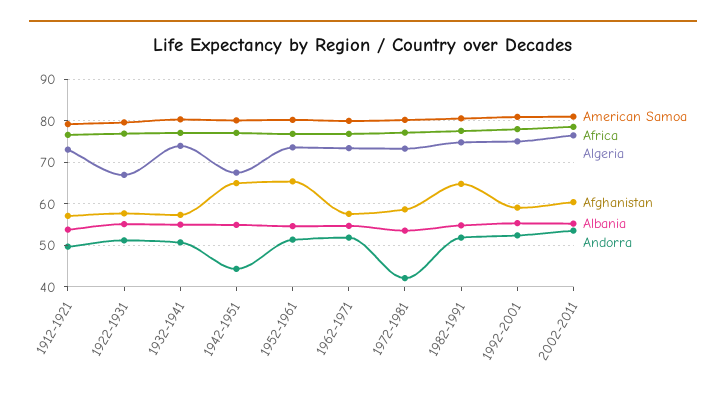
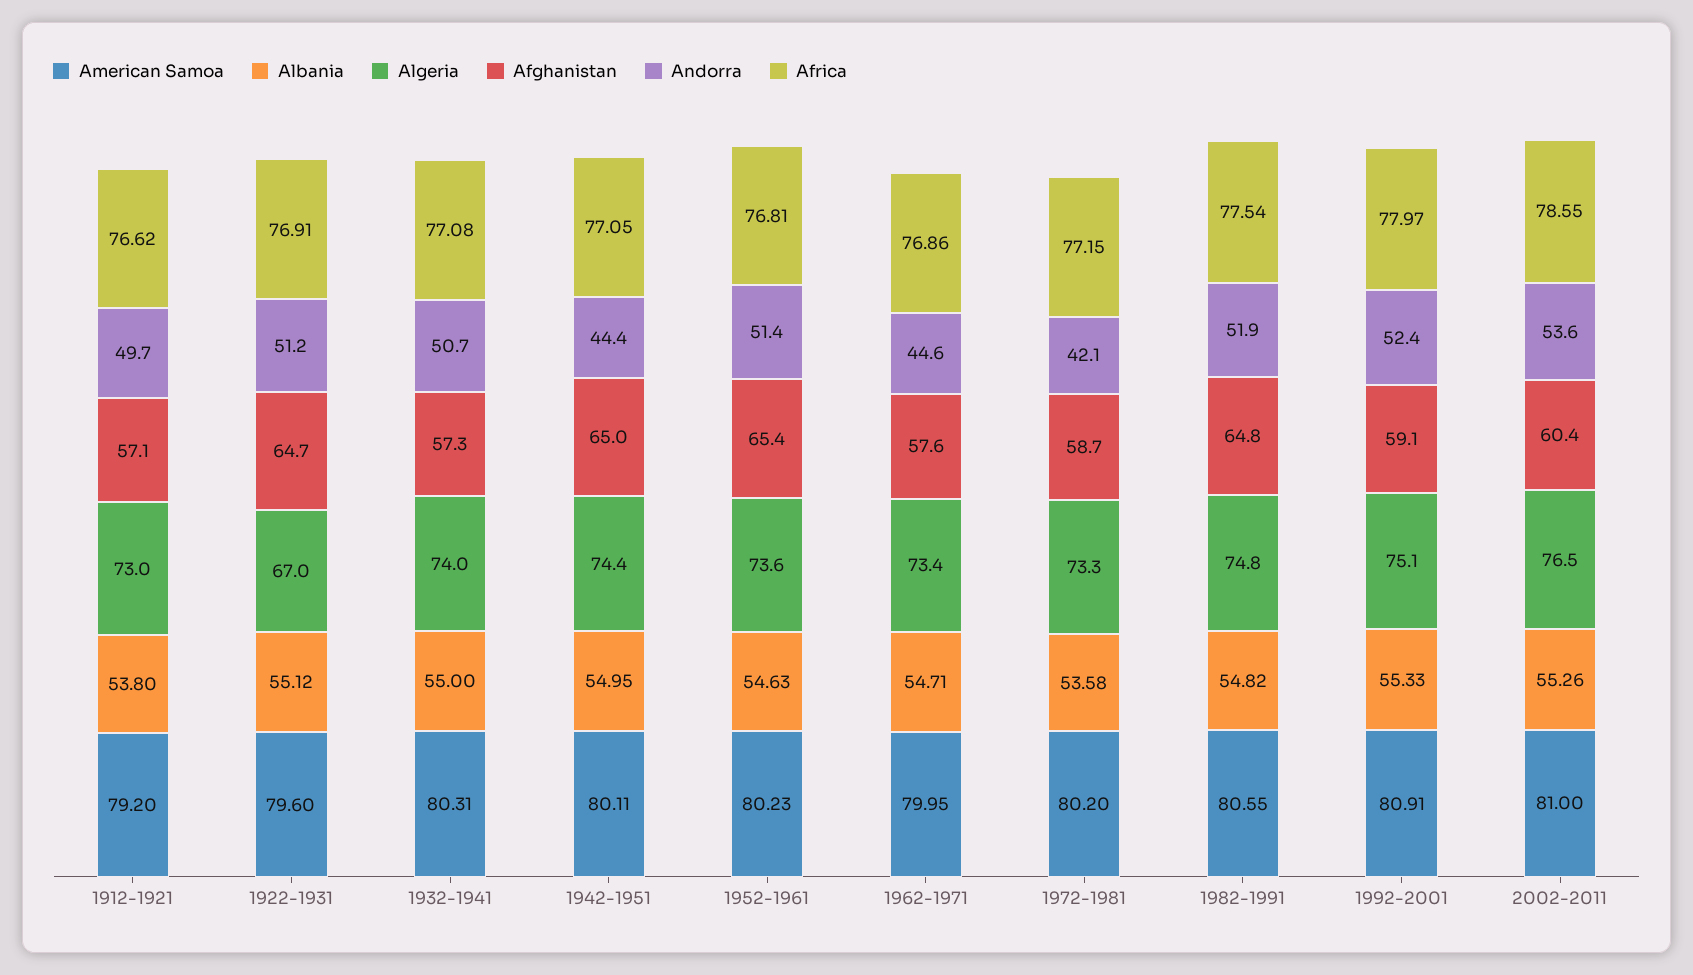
Afghanistan, 1922-1931: 58 -> 64.7
Algeria, 1942-1951: 68 -> 74.4
Andorra, 1962-1971: 52 -> 44.6

